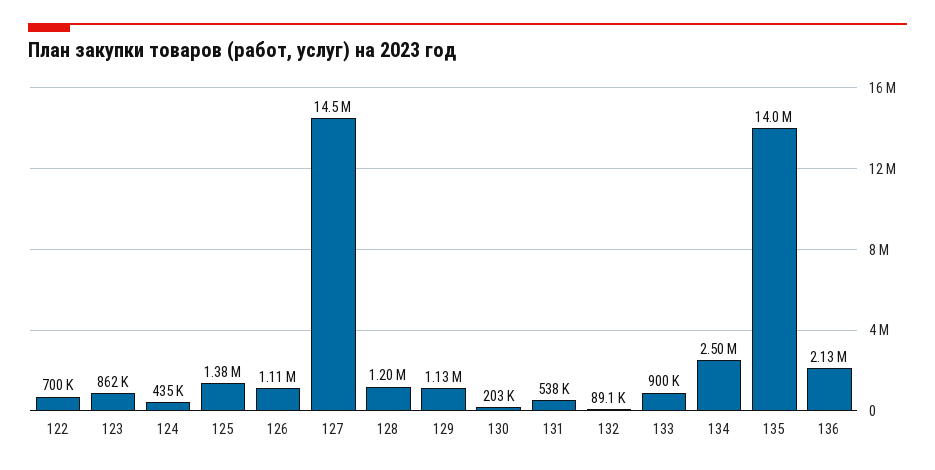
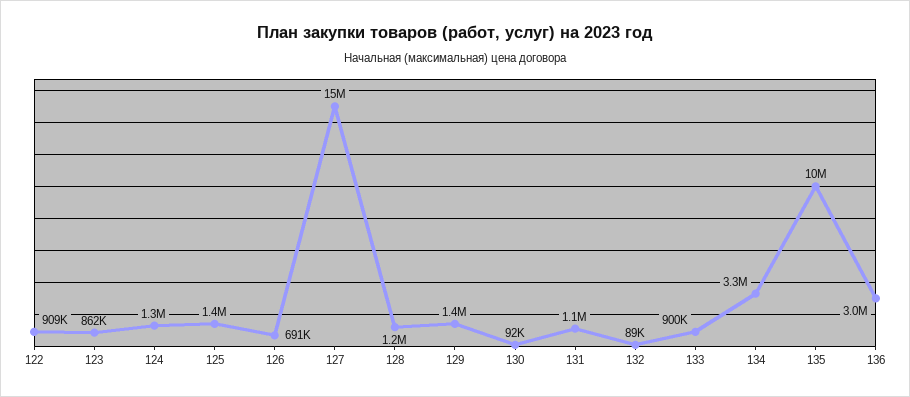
122: 700000 -> 909000
124: 435000 -> 1300000
126: 1110000 -> 691000
129: 1130000 -> 1400000
130: 203000 -> 92000
131: 538000 -> 1100000
134: 2500000 -> 3300000
135: 14000000 -> 10000000
136: 2130000 -> 3000000

